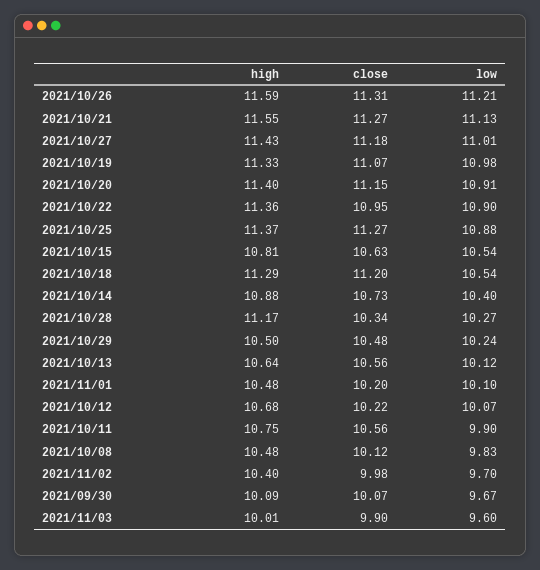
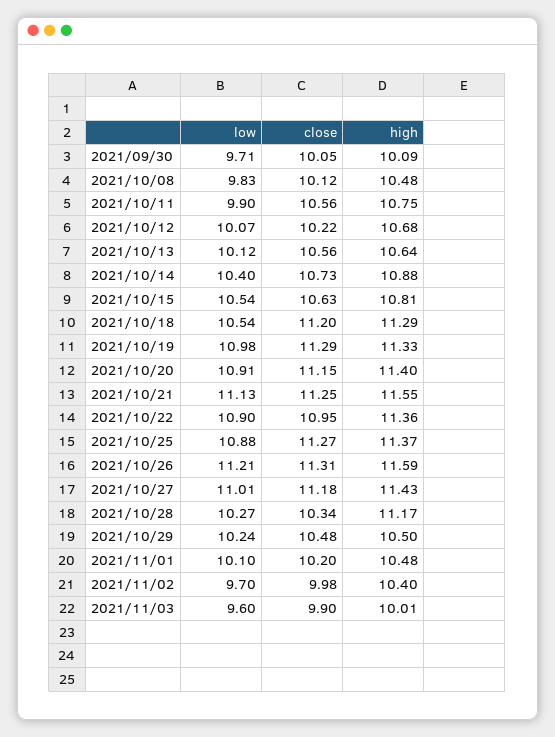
close, 2021/10/21: 11.27 -> 11.25
close, 2021/10/19: 11.07 -> 11.29
close, 2021/09/30: 10.07 -> 10.05
low, 2021/09/30: 9.67 -> 9.71

